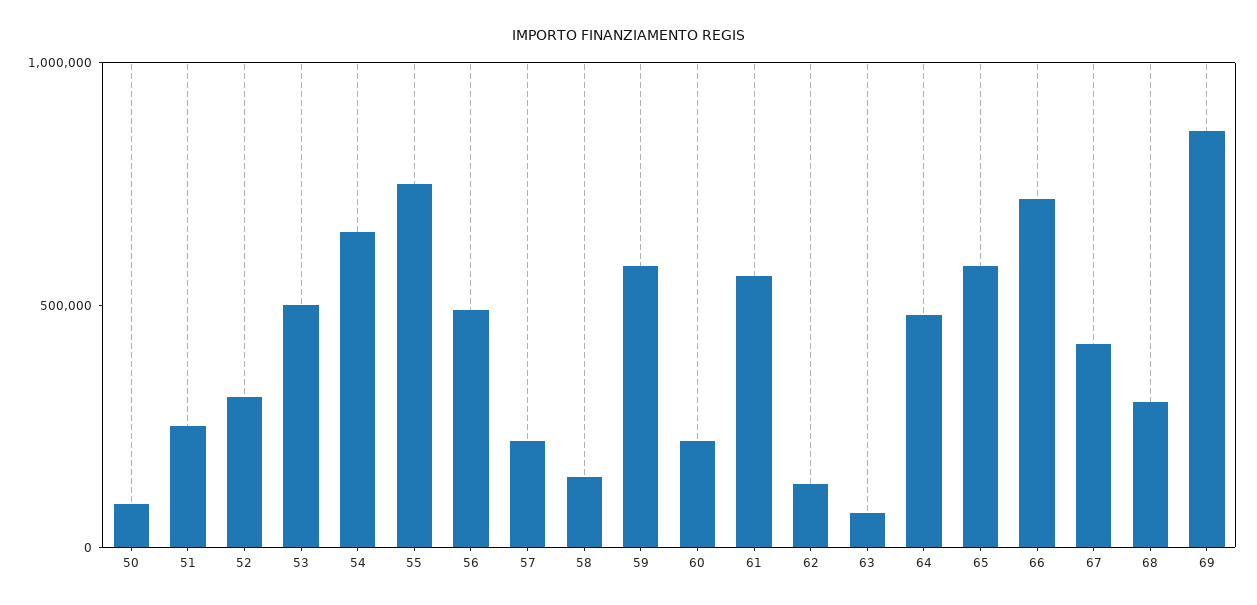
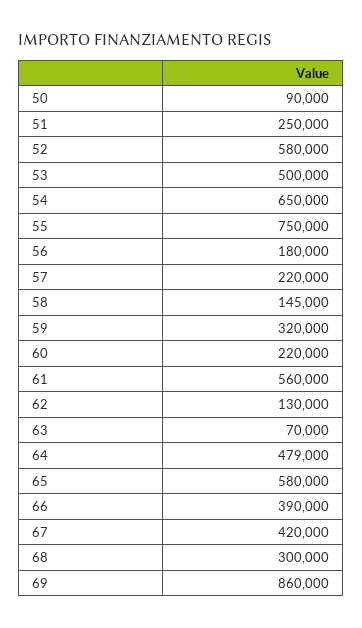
52: 300000 -> 580000
56: 500000 -> 180000
59: 600000 -> 320000
66: 700000 -> 390000

